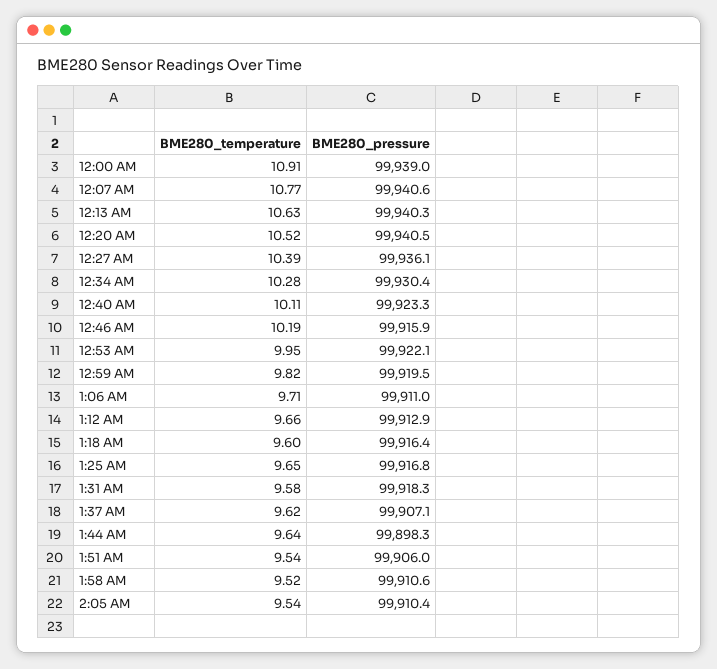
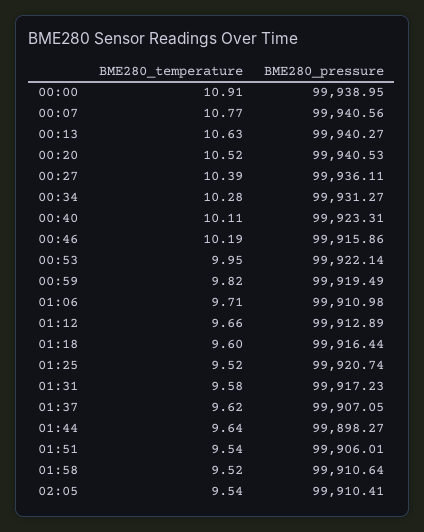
BME280_pressure, 12:34 AM: 99930.4 -> 99931.27
BME280_temperature, 1:25 AM: 9.65 -> 9.52
BME280_pressure, 1:25 AM: 99916.8 -> 99920.74
BME280_pressure, 1:31 AM: 99918.3 -> 99917.23

